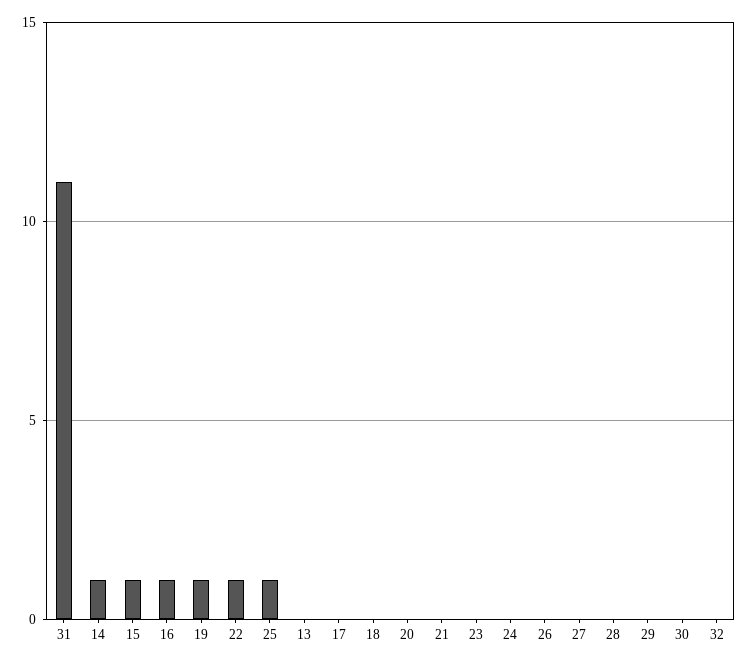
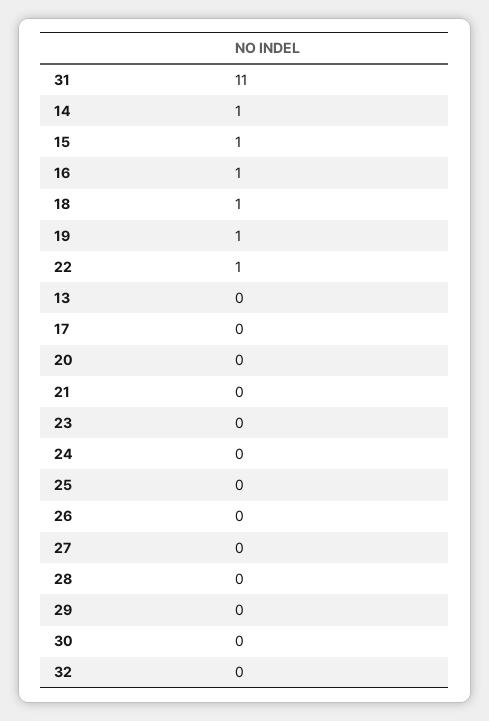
25: 1 -> 0
18: 0 -> 1

